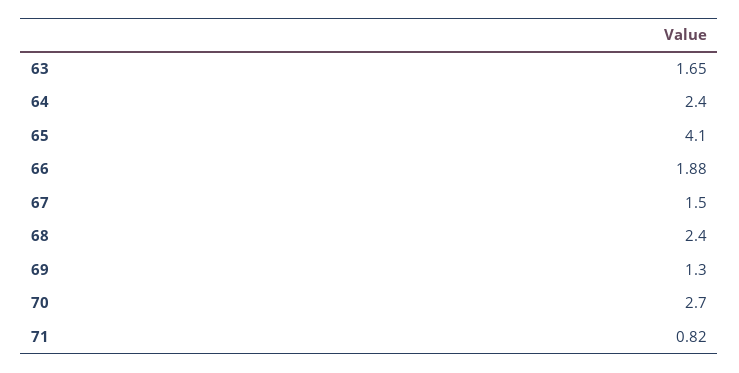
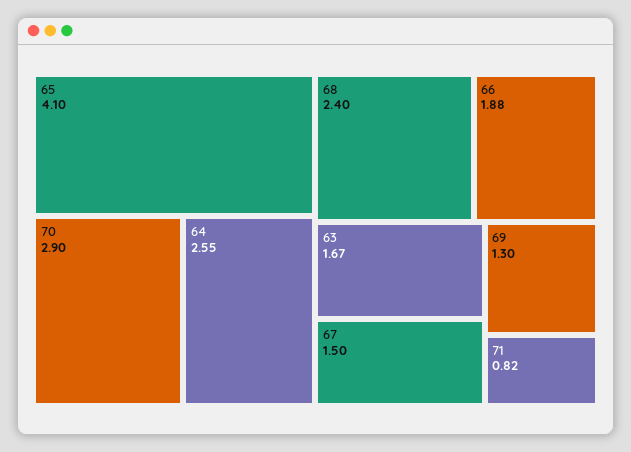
63: 1.65 -> 1.67
64: 2.4 -> 2.55
70: 2.7 -> 2.9

